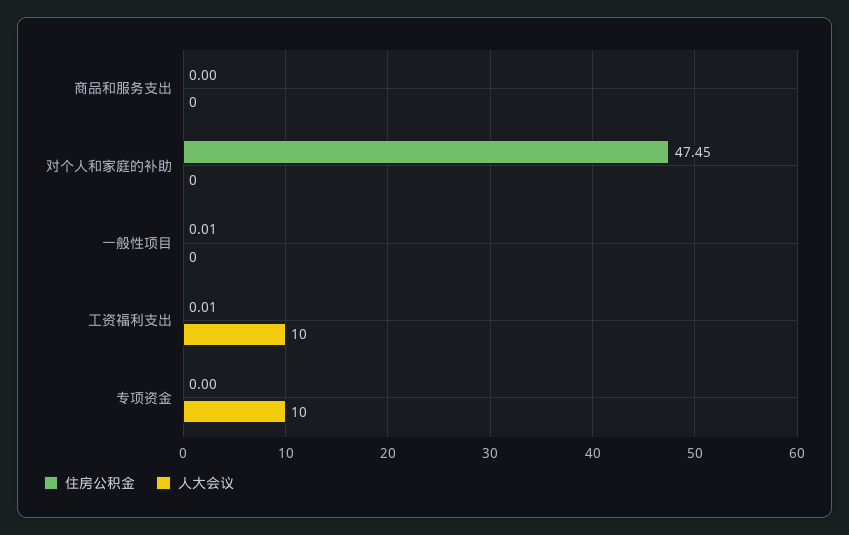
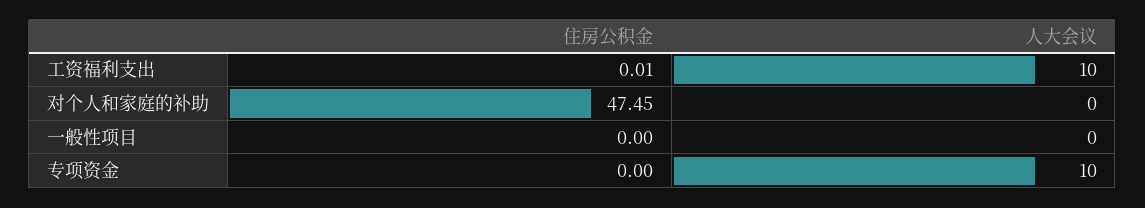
住房公积金, 商品和服务支出: 0 -> none
人大会议, 商品和服务支出: 0 -> none
住房公积金, 一般性项目: 0.01 -> 0

